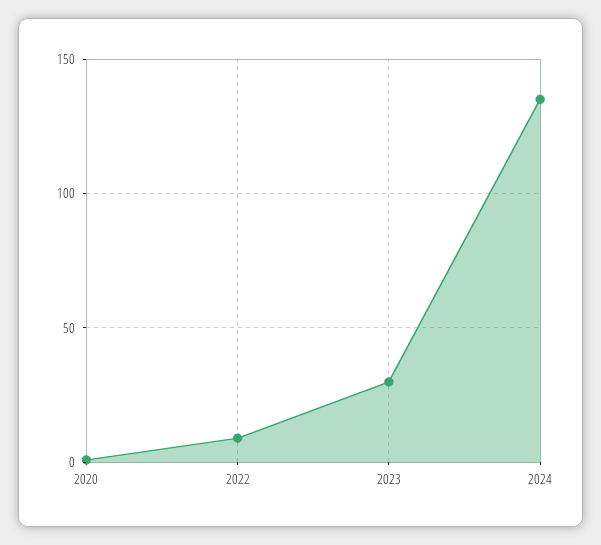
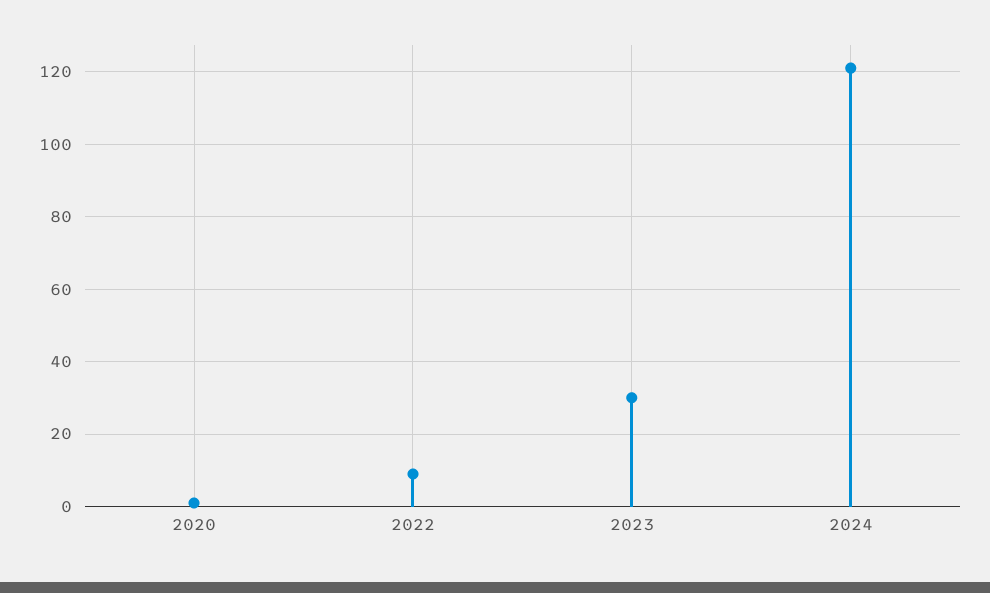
2024: 135 -> 120

